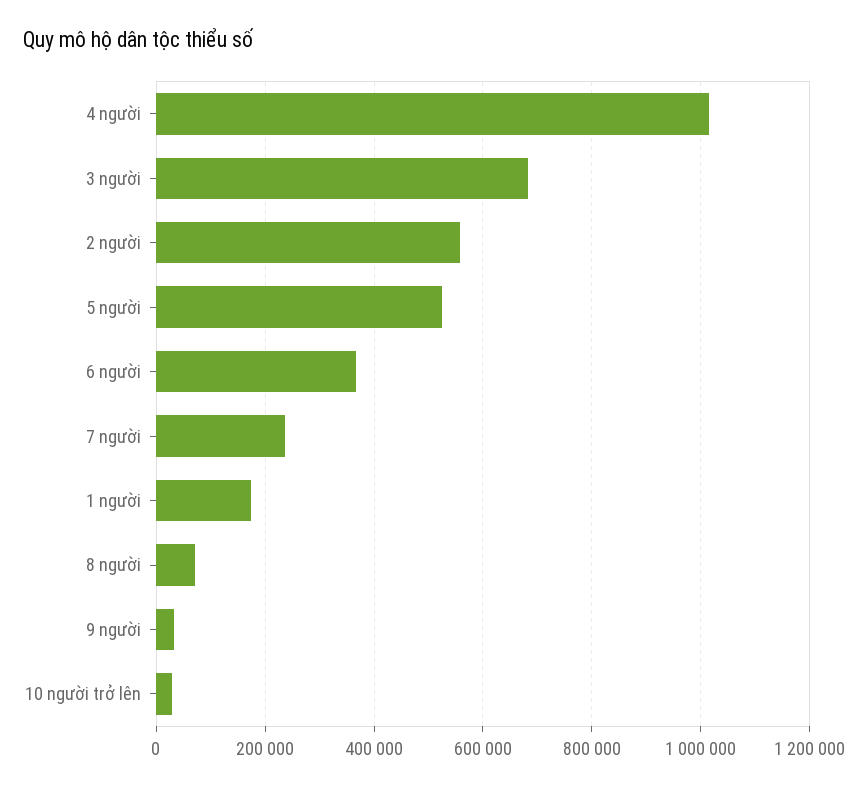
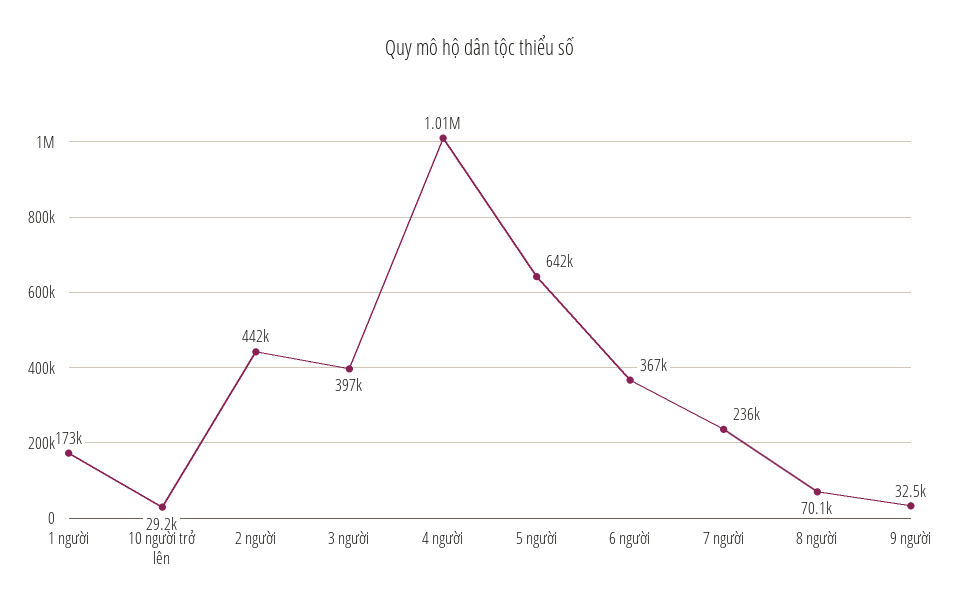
3 người: 680000 -> 397000
2 người: 560000 -> 442000
5 người: 520000 -> 642000

